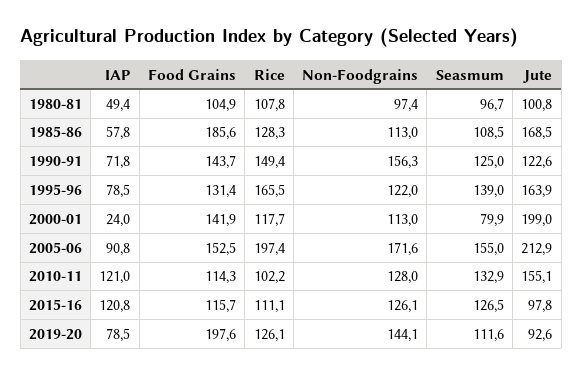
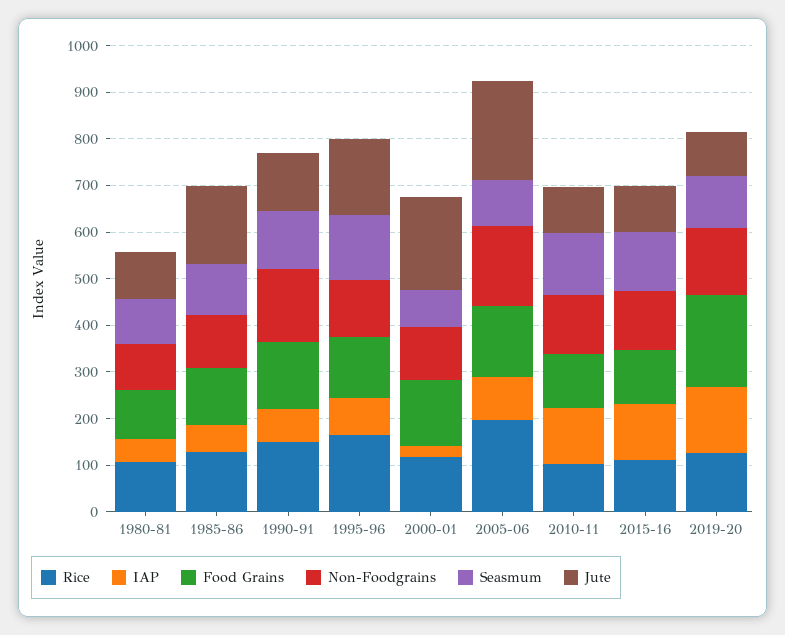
Food Grains, 1985-86: 185.6 -> 120
Seasmum, 2005-06: 155 -> 100
Jute, 2010-11: 155.1 -> 100
IAP, 2019-20: 78.5 -> 140

